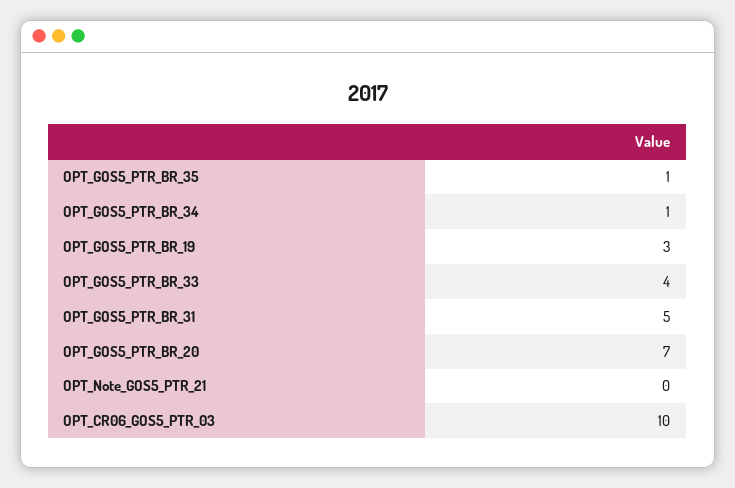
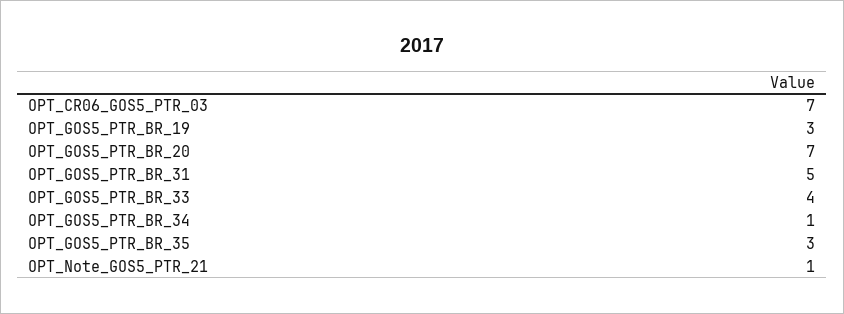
OPT_GOS5_PTR_BR_35: 1 -> 3
OPT_Note_GOS5_PTR_21: 0 -> 1
OPT_CR06_GOS5_PTR_03: 10 -> 7

